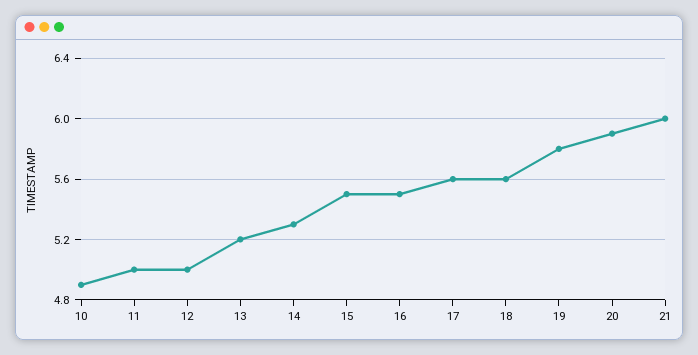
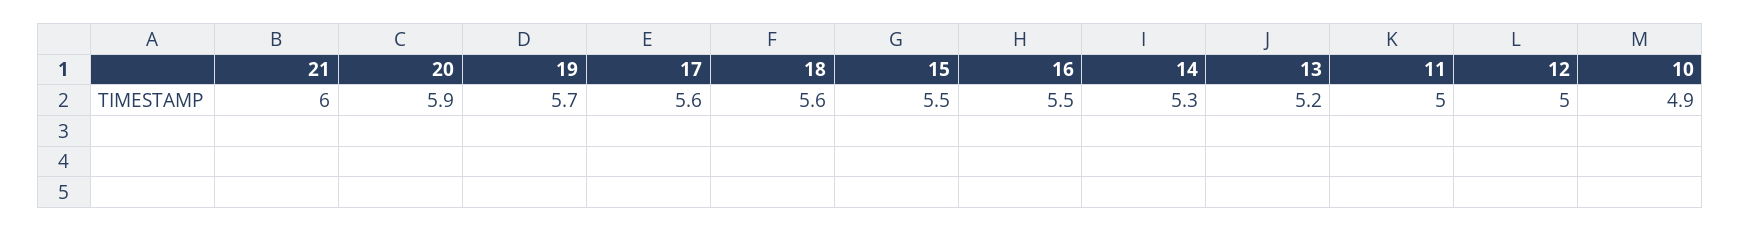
19: 5.8 -> 5.7

